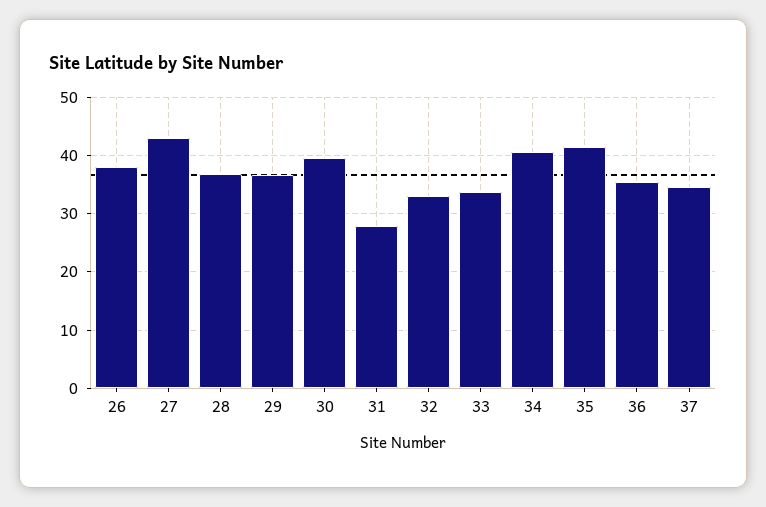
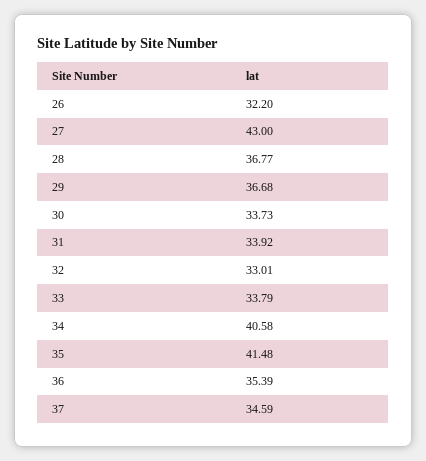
26: 38 -> 32.2
30: 40 -> 33.73
31: 28 -> 33.92

